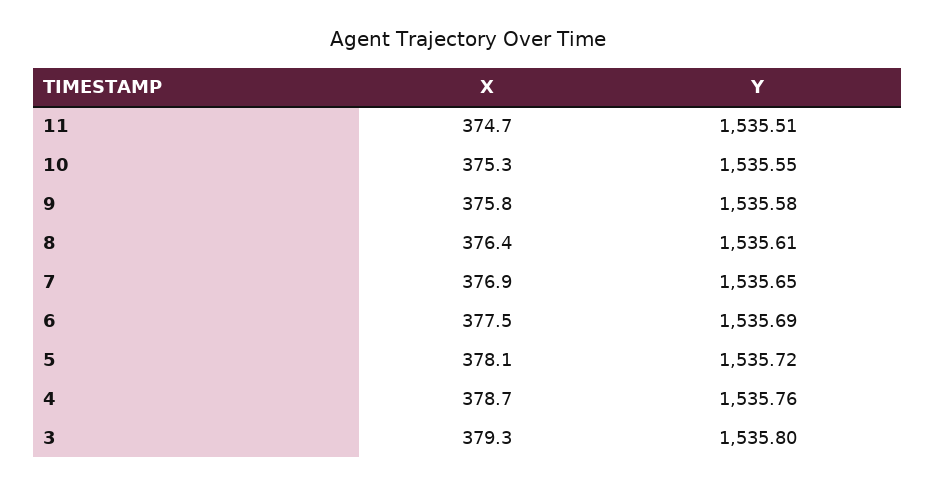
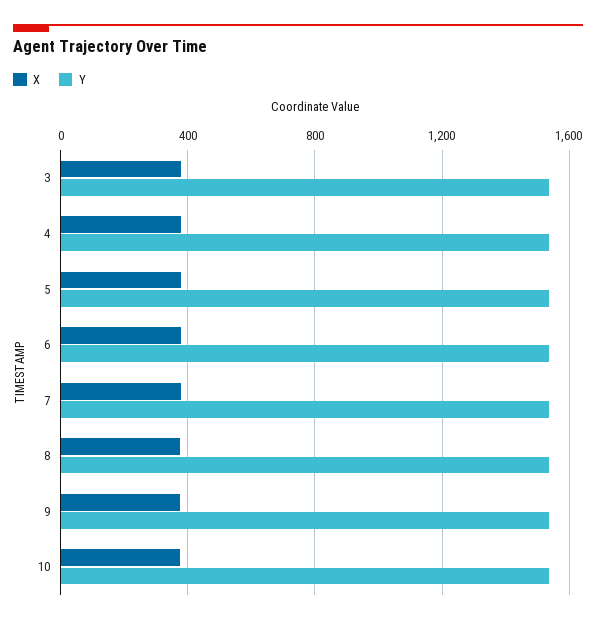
X, 11: 374.7 -> none
Y, 11: 1535.51 -> none

